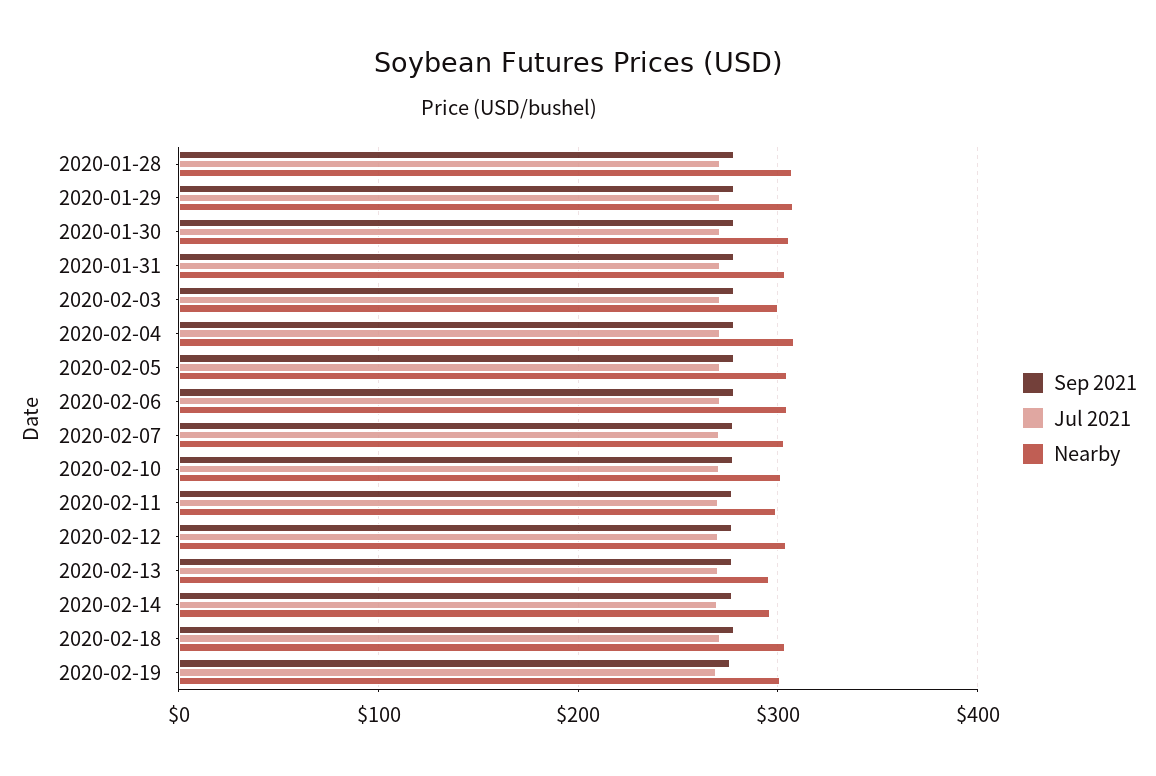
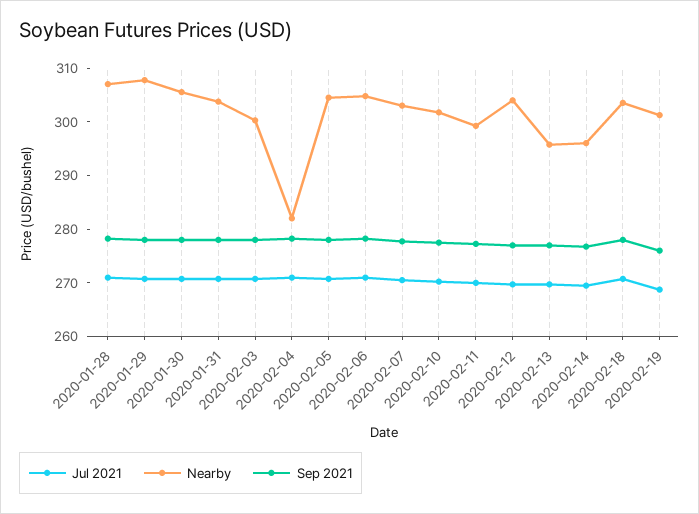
Nearby, 2020-02-04: 310 -> 282

